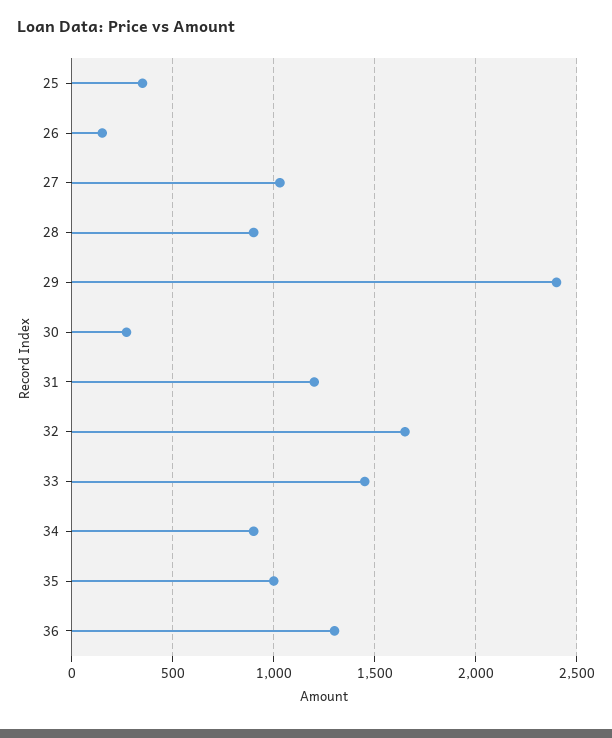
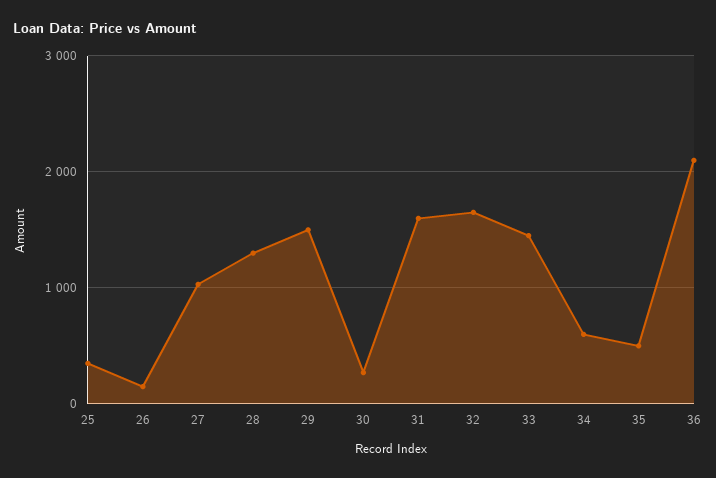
28: 900 -> 1300
29: 2400 -> 1500
31: 1200 -> 1600
34: 900 -> 600
35: 1000 -> 500
36: 1300 -> 2100

